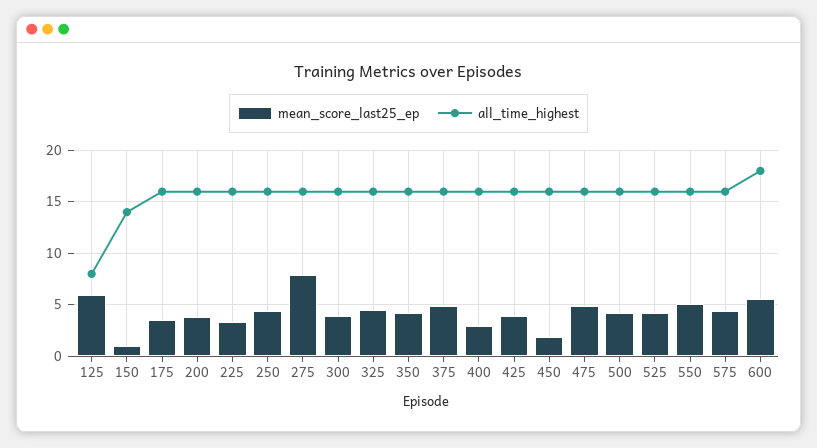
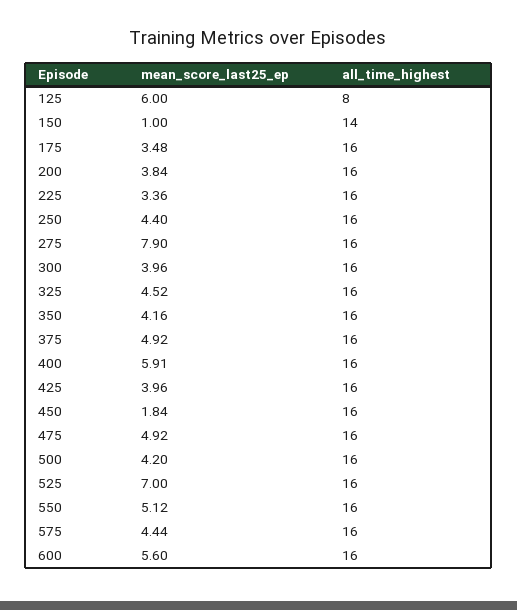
mean_score_last25_ep, 400: 3 -> 5.91
mean_score_last25_ep, 525: 4 -> 7
all_time_highest, 600: 18 -> 16

